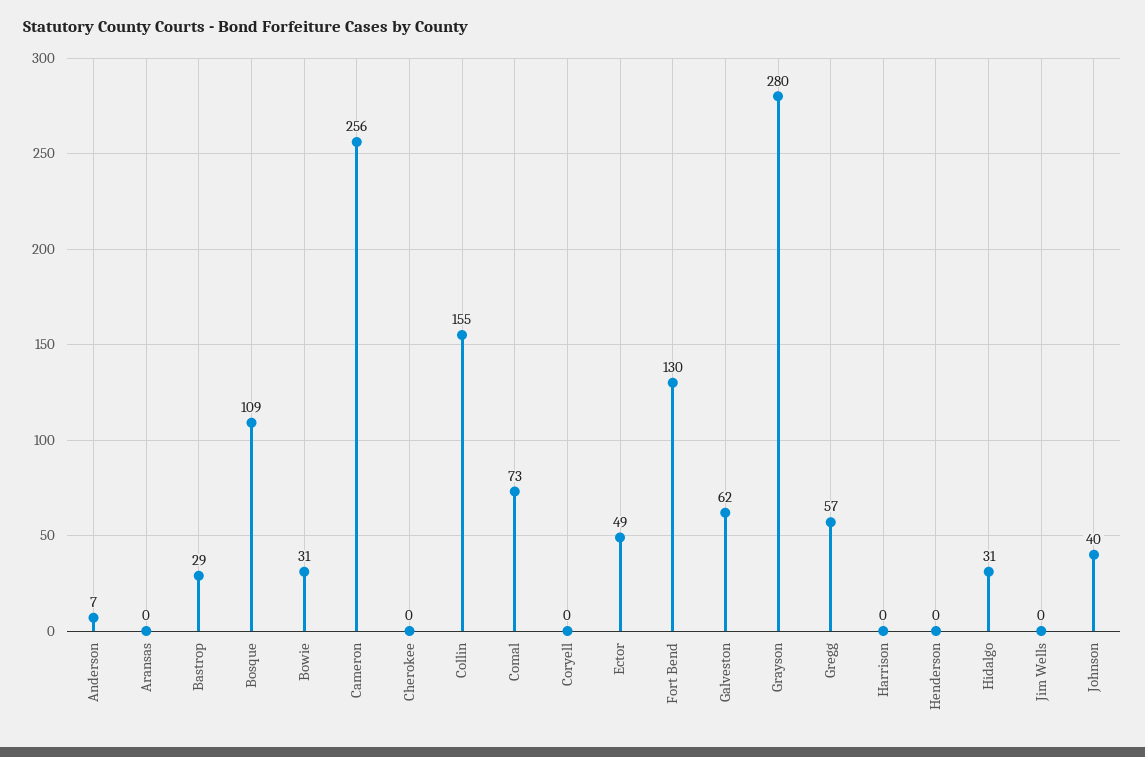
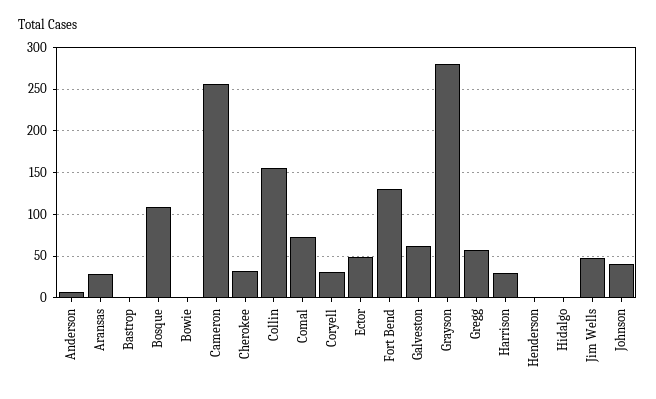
Aransas: 0 -> 30
Bastrop: 29 -> 0
Bowie: 31 -> 0
Cherokee: 0 -> 30
Coryell: 0 -> 30
Harrison: 0 -> 30
Hidalgo: 31 -> 0
Jim Wells: 0 -> 50

